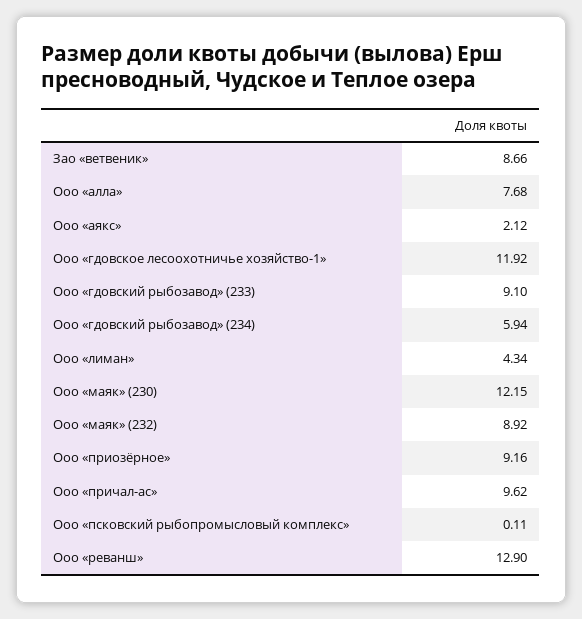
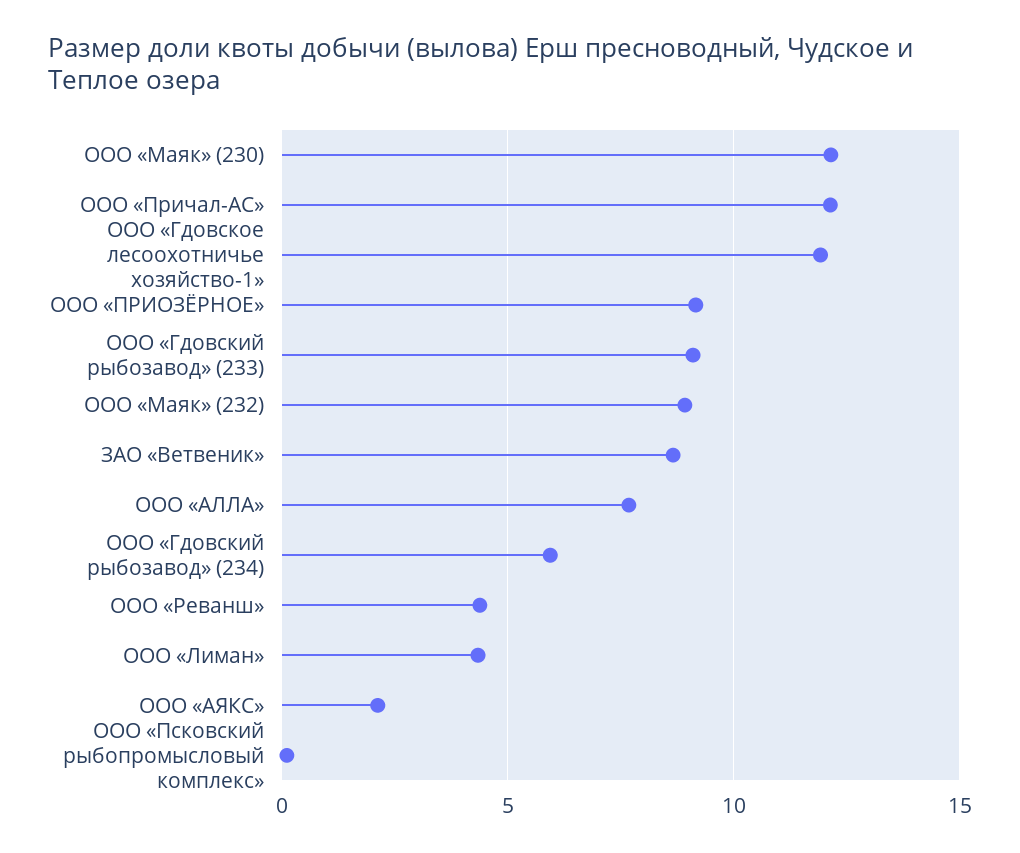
Ооо «причал-ас»: 9.62 -> 12
Ооо «реванш»: 12.9 -> 4.5

